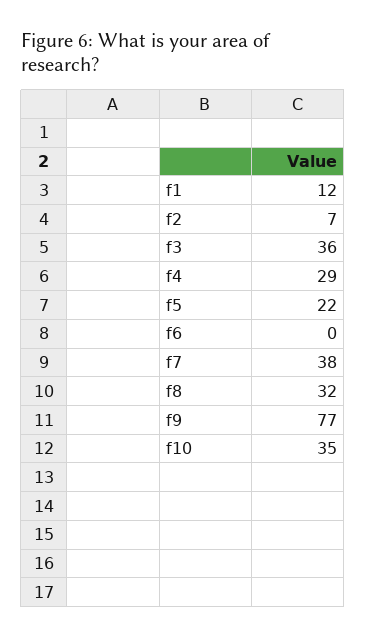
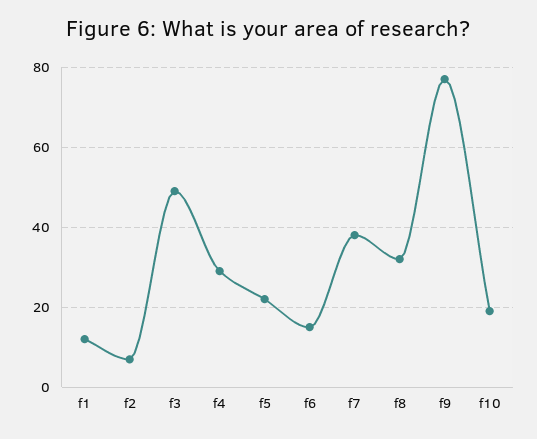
f3: 36 -> 50
f6: 0 -> 15
f10: 35 -> 20

